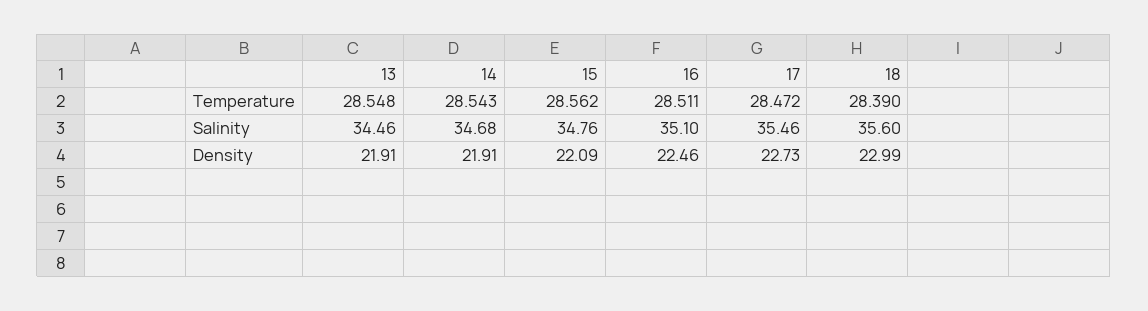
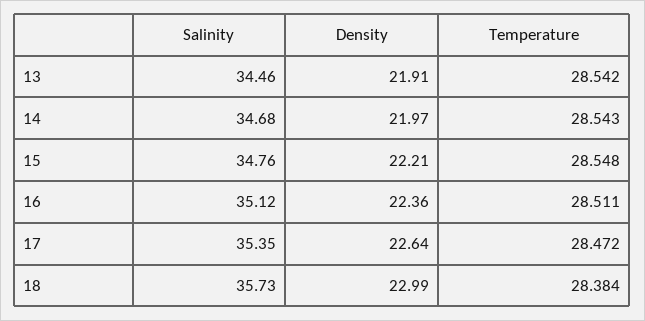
13, Temperature: 28.548 -> 28.542
15, Temperature: 28.562 -> 28.548
18, Temperature: 28.39 -> 28.384
16, Salinity: 35.1 -> 35.12
17, Salinity: 35.46 -> 35.35
18, Salinity: 35.6 -> 35.73
14, Density: 21.91 -> 21.97
15, Density: 22.09 -> 22.21
16, Density: 22.46 -> 22.36
17, Density: 22.73 -> 22.64

